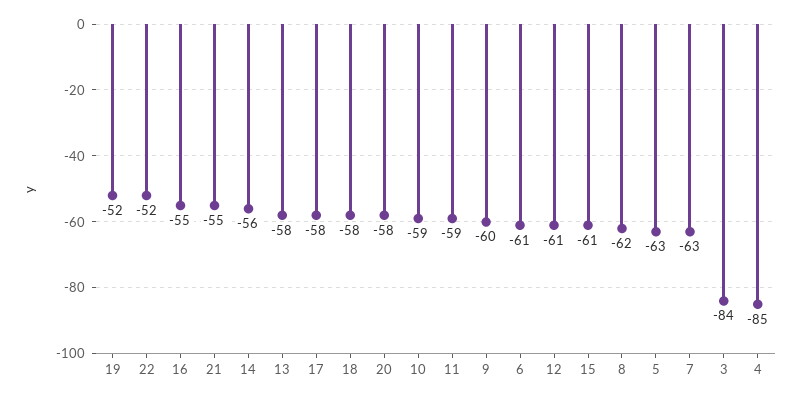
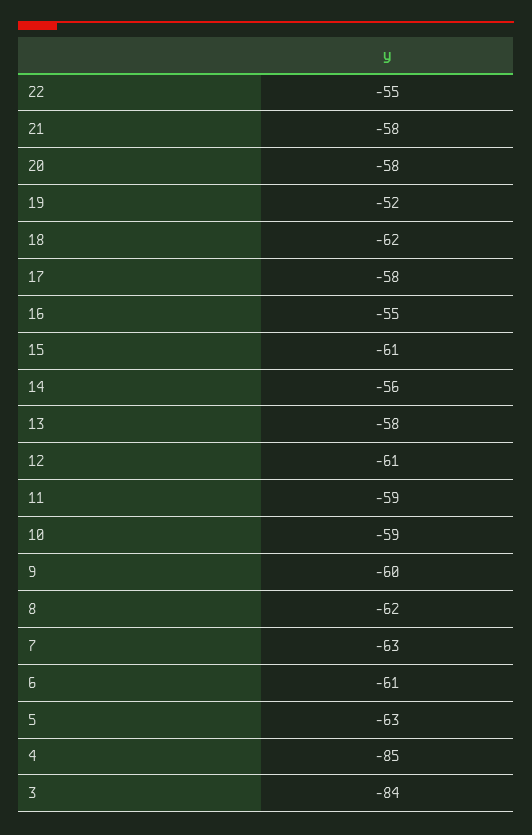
22: -52 -> -55
21: -55 -> -58
18: -58 -> -62

